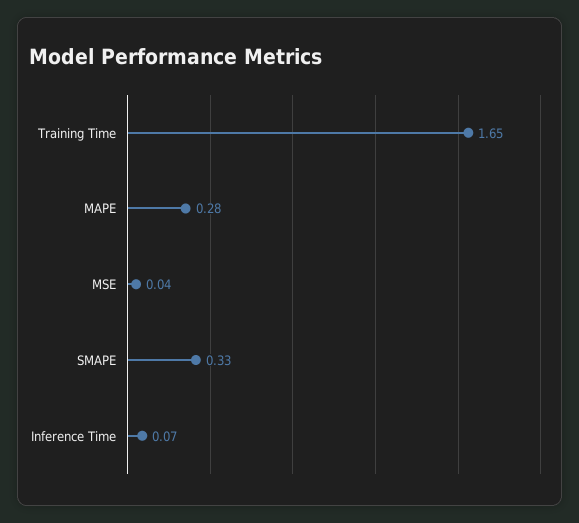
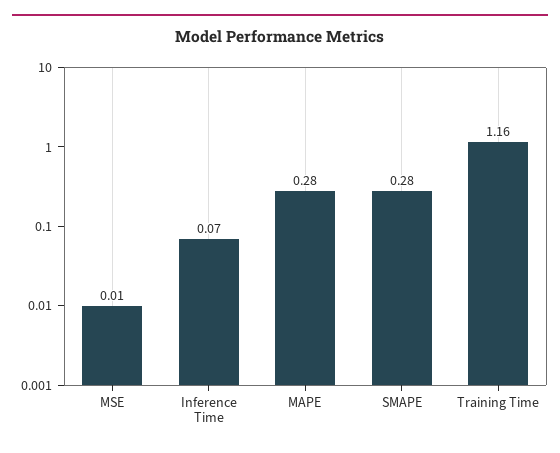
Training Time: 1.65 -> 1.16
MSE: 0.04 -> 0.01
SMAPE: 0.33 -> 0.28

